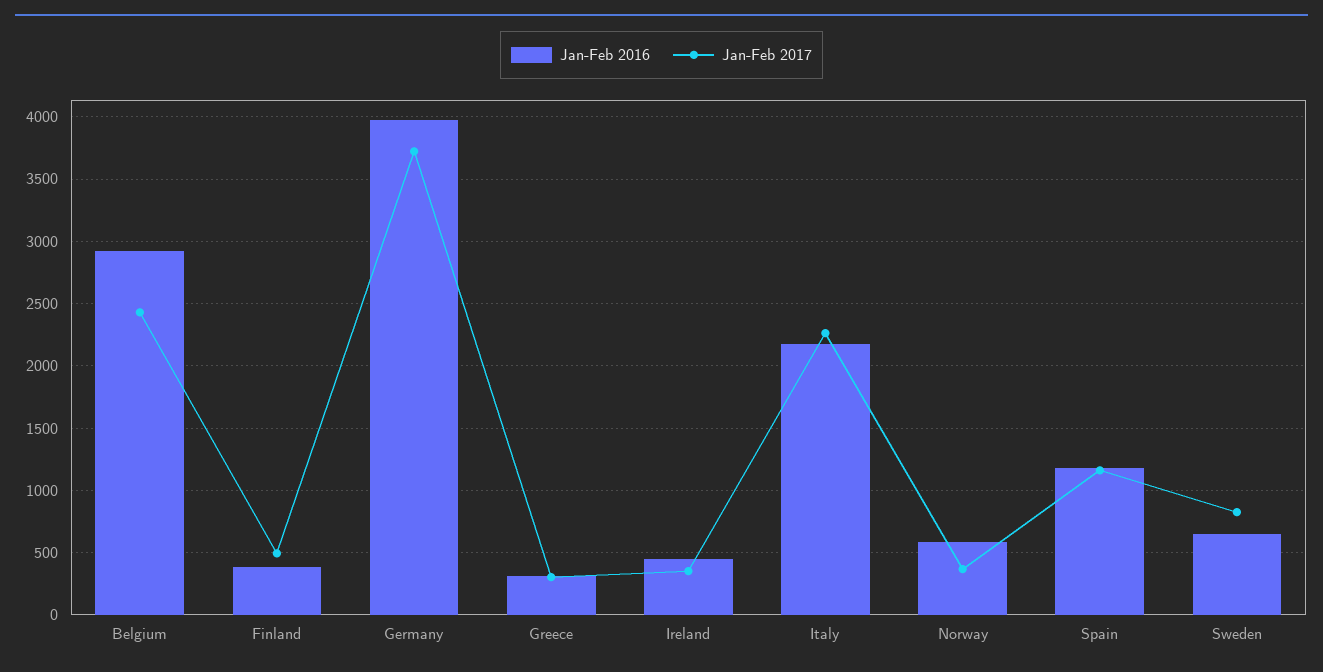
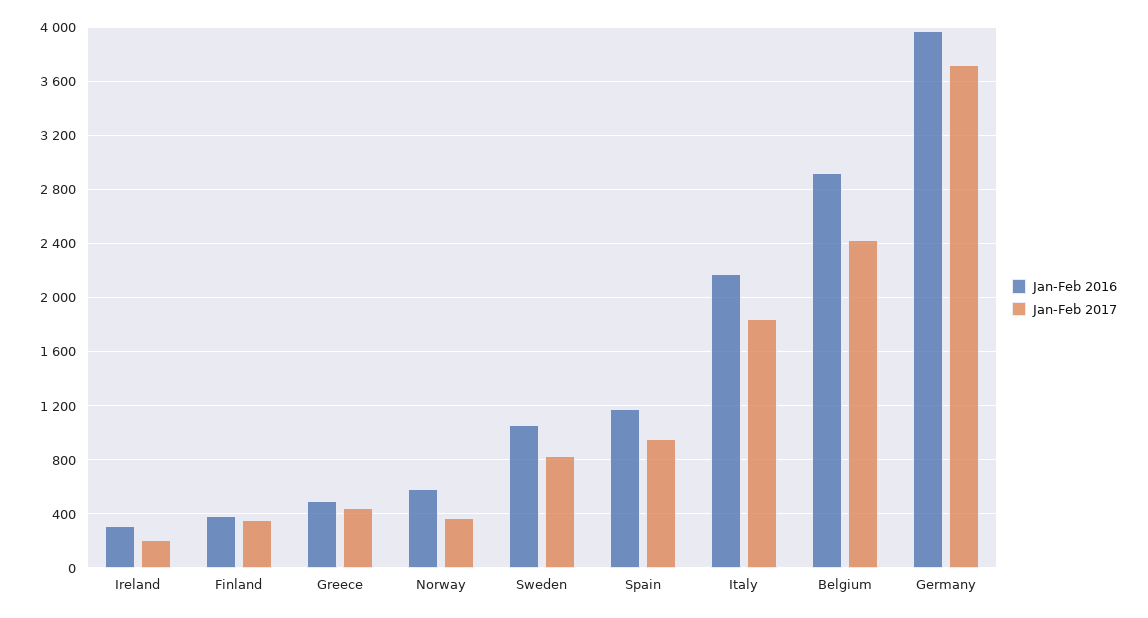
Jan-Feb 2017, Finland: 500 -> 350
Jan-Feb 2016, Greece: 300 -> 500
Jan-Feb 2017, Greece: 300 -> 450
Jan-Feb 2016, Ireland: 450 -> 300
Jan-Feb 2017, Ireland: 350 -> 200
Jan-Feb 2017, Italy: 2250 -> 1850
Jan-Feb 2017, Spain: 1150 -> 950
Jan-Feb 2016, Sweden: 650 -> 1050

